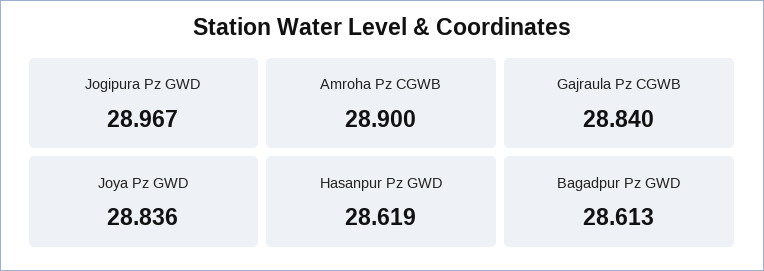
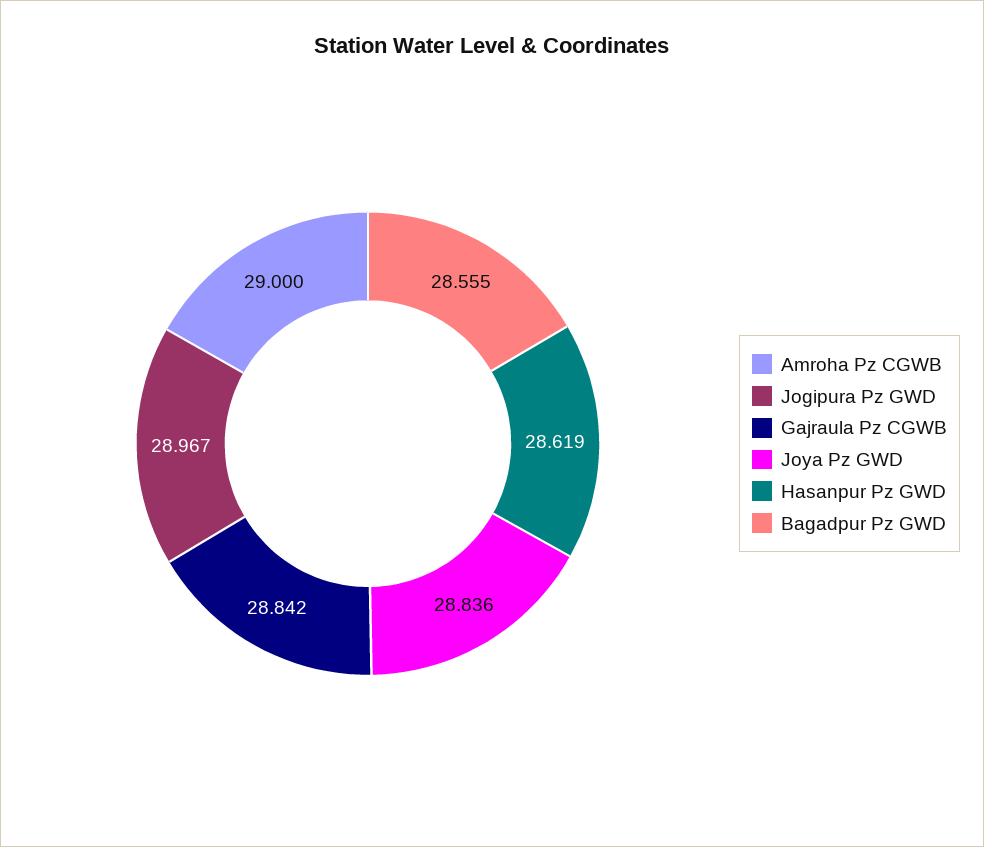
Amroha Pz CGWB: 28.9 -> 29
Gajraula Pz CGWB: 28.84 -> 28.842
Bagadpur Pz GWD: 28.613 -> 28.555

